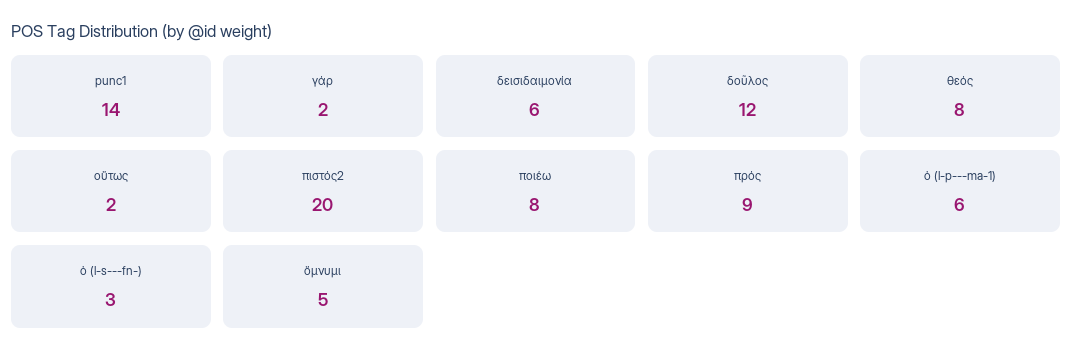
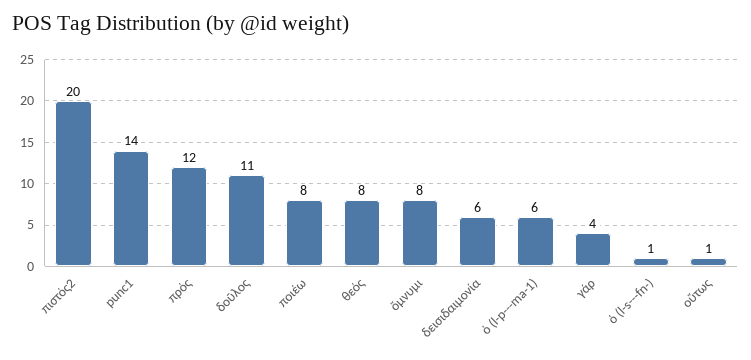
γάρ: 2 -> 4
δοῦλος: 12 -> 11
οὕτως: 2 -> 1
πρός: 9 -> 12
ὁ (l-s---fn-): 3 -> 1
ὄμνυμι: 5 -> 8

